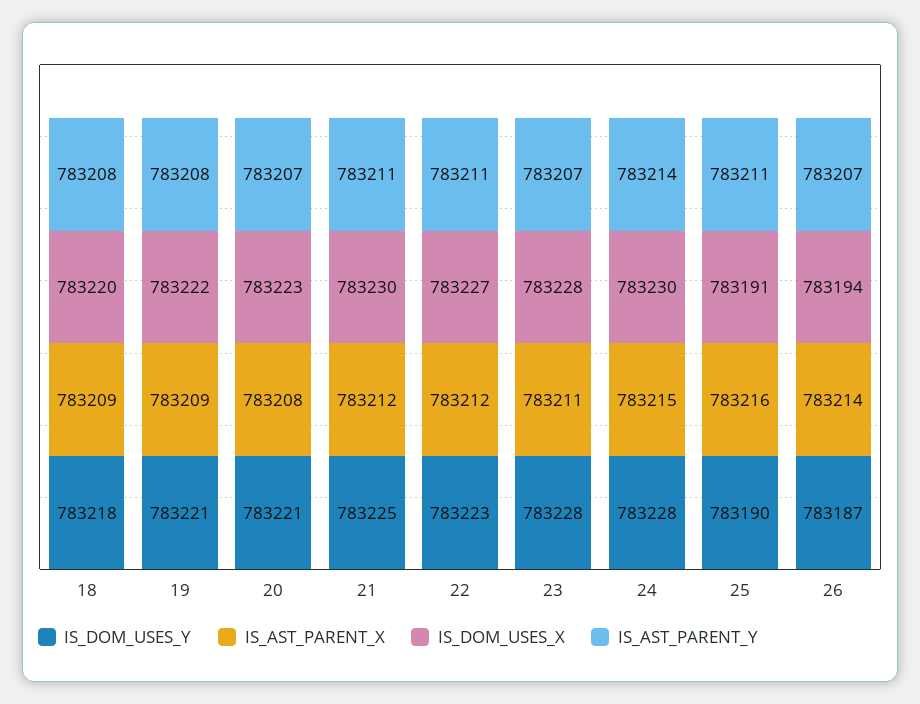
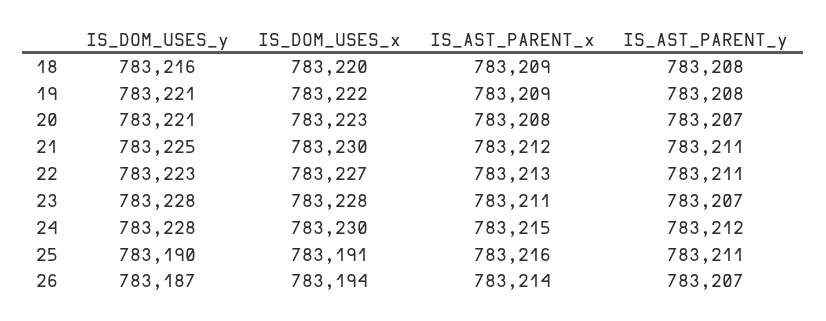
IS_DOM_USES_Y, 18: 783218 -> 783216
IS_AST_PARENT_X, 22: 783212 -> 783213
IS_AST_PARENT_Y, 24: 783214 -> 783212

